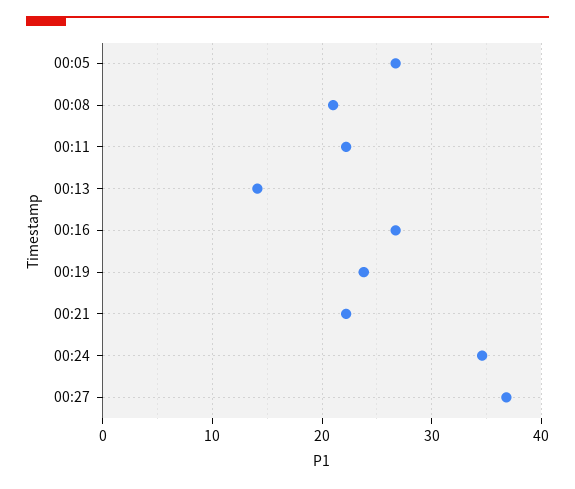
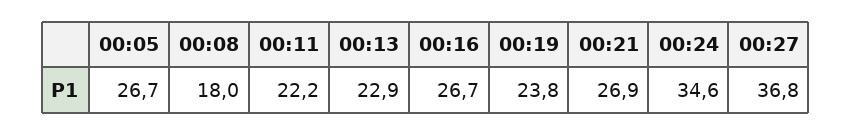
00:08: 21 -> 18
00:13: 14 -> 22.9
00:21: 22 -> 26.9

